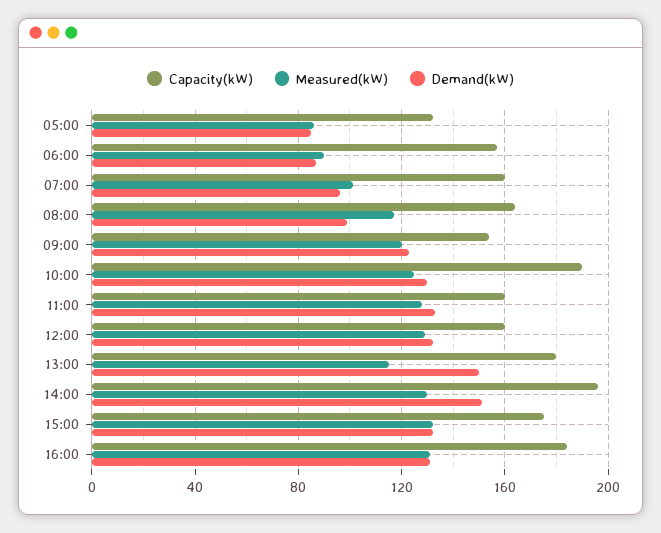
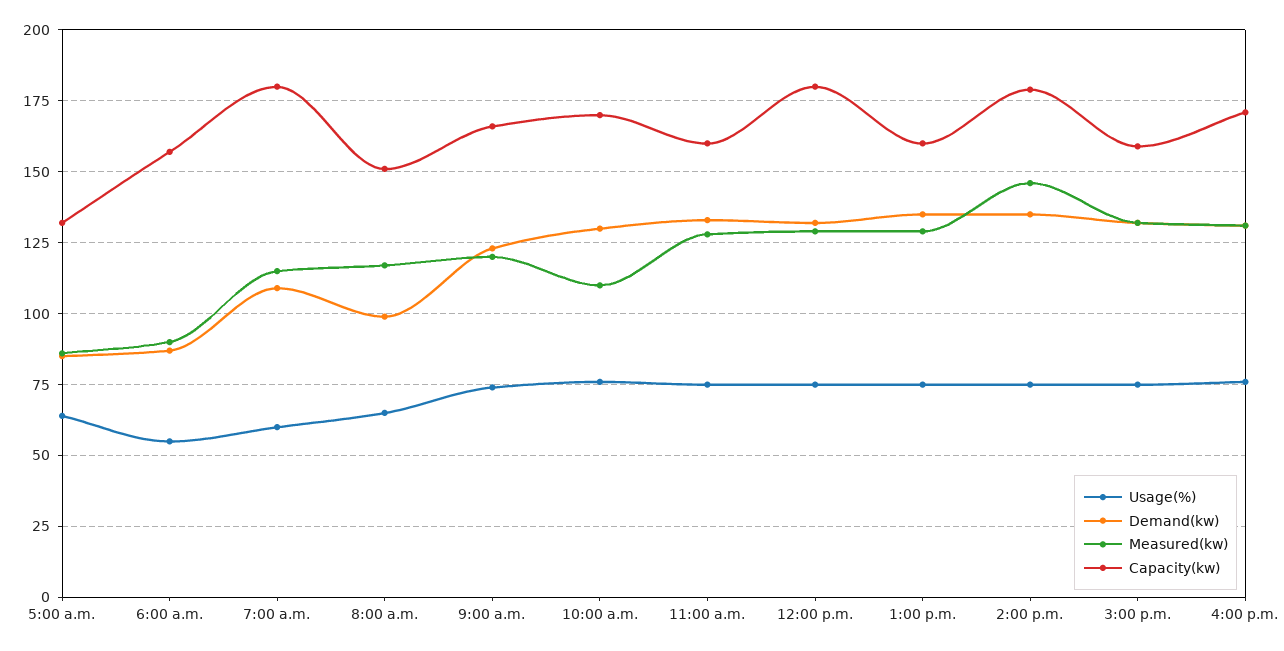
Capacity(kW), 07:00: 160 -> 180
Measured(kW), 07:00: 100 -> 115
Demand(kW), 07:00: 95 -> 110
Capacity(kW), 08:00: 165 -> 150
Capacity(kW), 09:00: 155 -> 165
Capacity(kW), 10:00: 190 -> 170
Measured(kW), 10:00: 125 -> 110
Capacity(kW), 12:00: 160 -> 180
Capacity(kW), 13:00: 180 -> 160
Measured(kW), 13:00: 115 -> 130
Demand(kW), 13:00: 150 -> 135
Capacity(kW), 14:00: 195 -> 180
Measured(kW), 14:00: 130 -> 145
Demand(kW), 14:00: 150 -> 135
Capacity(kW), 15:00: 175 -> 160
Capacity(kW), 16:00: 185 -> 170
Usage(%), 05:00: none -> 65
Usage(%), 06:00: none -> 55
Usage(%), 07:00: none -> 60
Usage(%), 08:00: none -> 65
Usage(%), 09:00: none -> 75
Usage(%), 10:00: none -> 75
Usage(%), 11:00: none -> 75
Usage(%), 12:00: none -> 75
Usage(%), 13:00: none -> 75
Usage(%), 14:00: none -> 75
Usage(%), 15:00: none -> 75
Usage(%), 16:00: none -> 75

